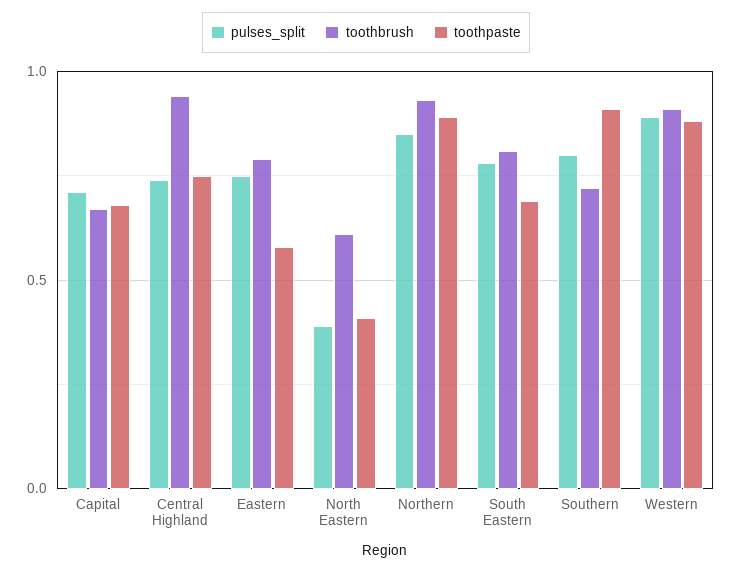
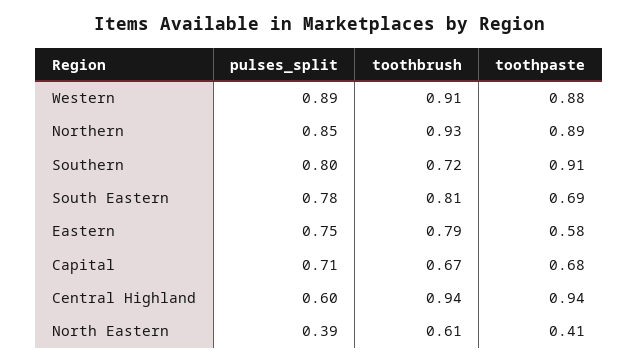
pulses_split, Central Highland: 0.75 -> 0.6
toothpaste, Central Highland: 0.75 -> 0.94

